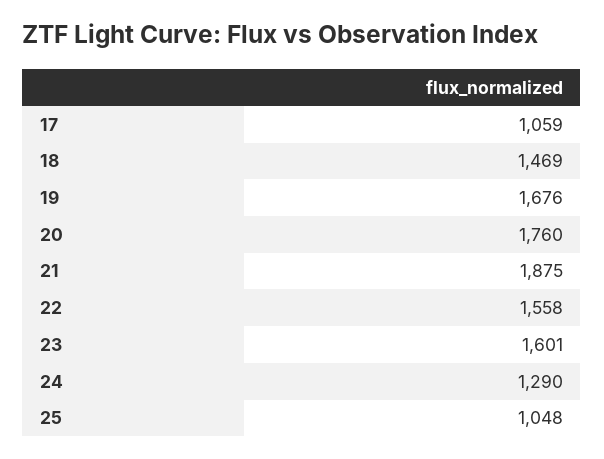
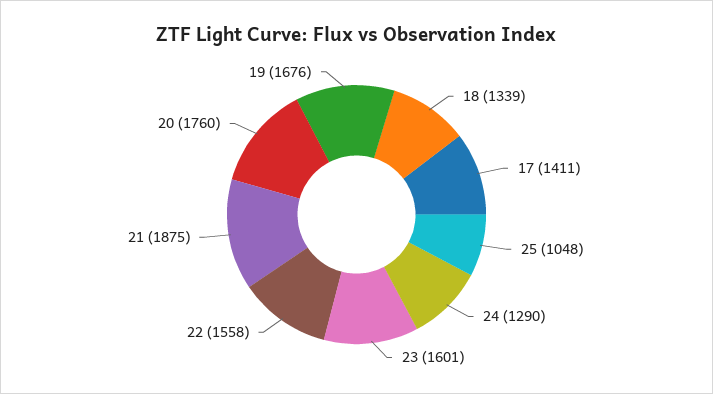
17: 1059 -> 1411
18: 1469 -> 1339

